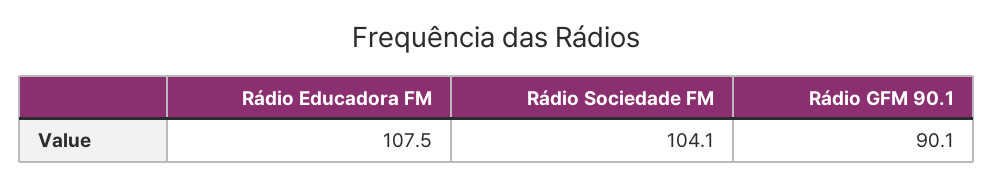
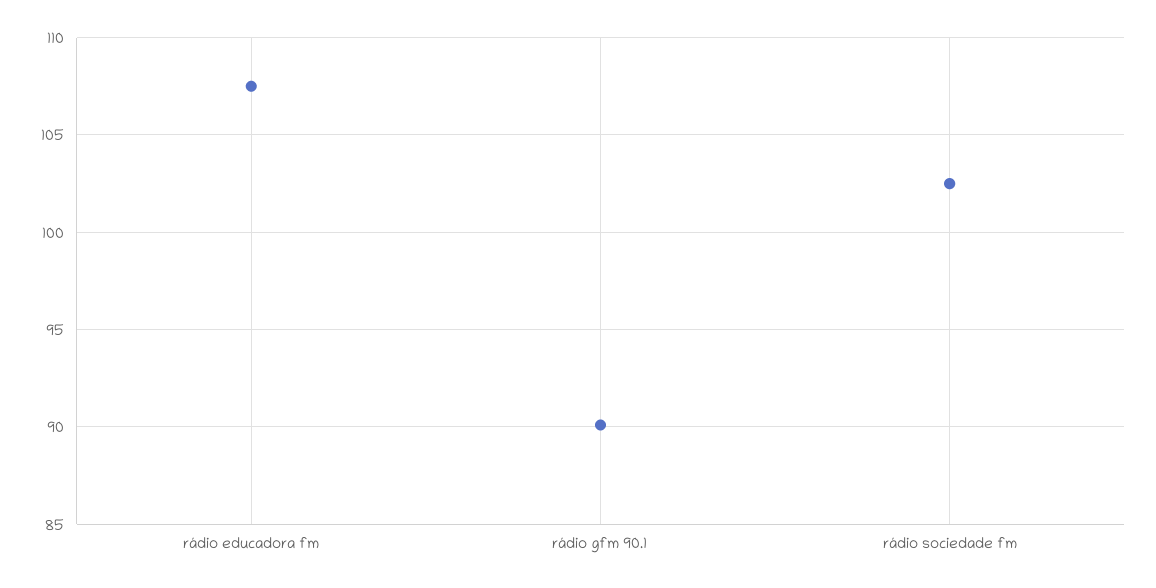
Rádio Sociedade FM: 104.1 -> 102.5

